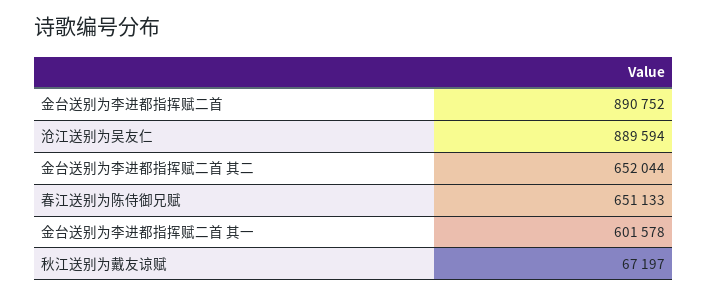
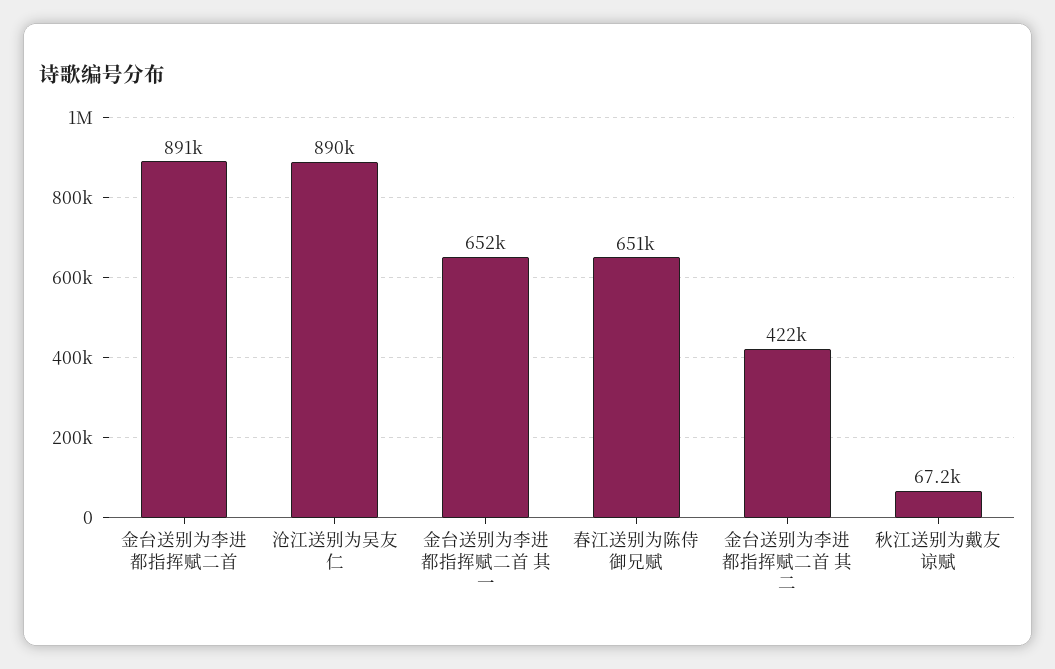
金台送别为李进都指挥赋二首 其二: 652044 -> 422000
金台送别为李进都指挥赋二首 其一: 601578 -> 652000

